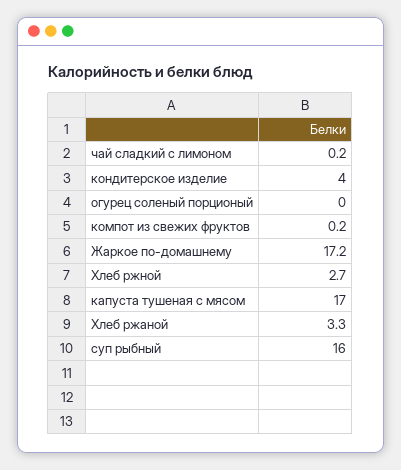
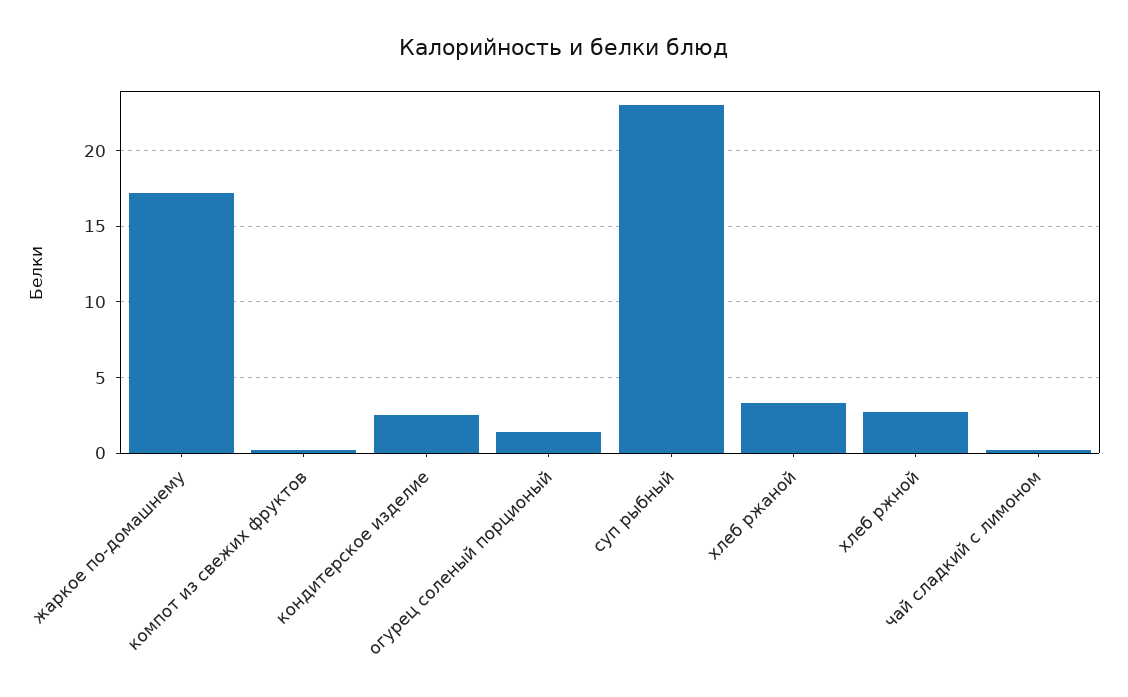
кондитерское изделие: 4 -> 2.5
огурец соленый порционый: 0 -> 1.5
капуста тушеная с мясом: 17 -> none
суп рыбный: 16 -> 23

